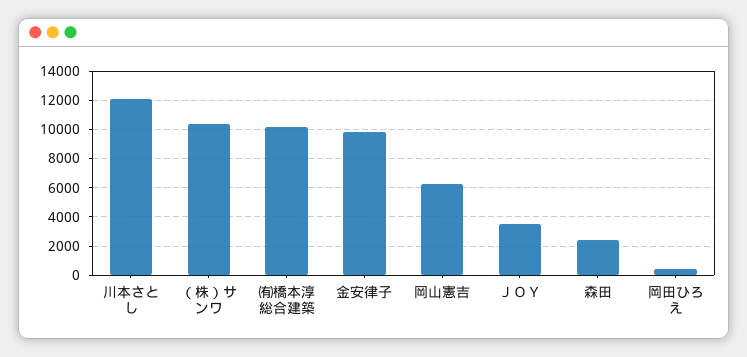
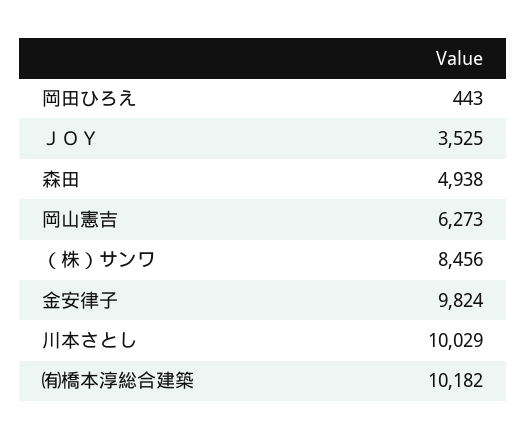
川本さとし: 12000 -> 10029
（株）サンワ: 10500 -> 8456
森田: 2500 -> 4938

